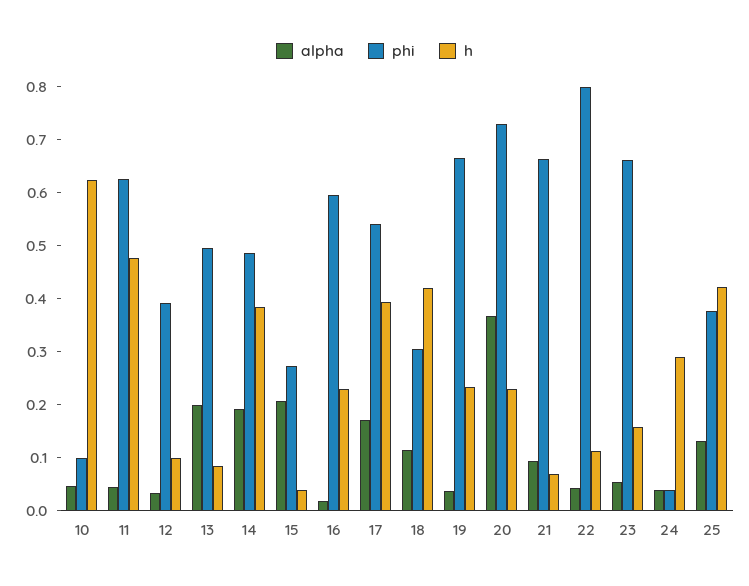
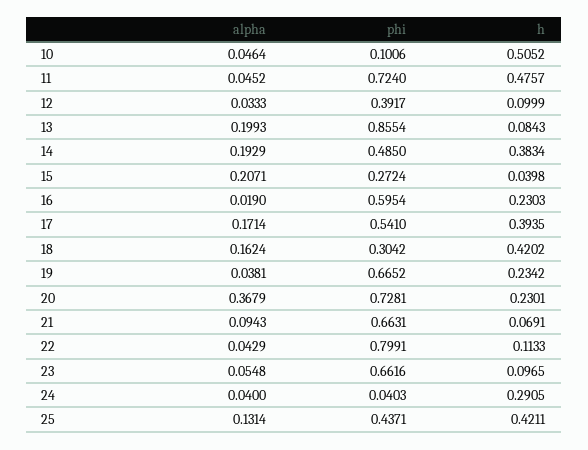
h, 10: 0.62 -> 0.5052
phi, 11: 0.62 -> 0.724
phi, 13: 0.5 -> 0.8554
alpha, 18: 0.12 -> 0.1624
h, 23: 0.16 -> 0.0965
phi, 25: 0.38 -> 0.4371

